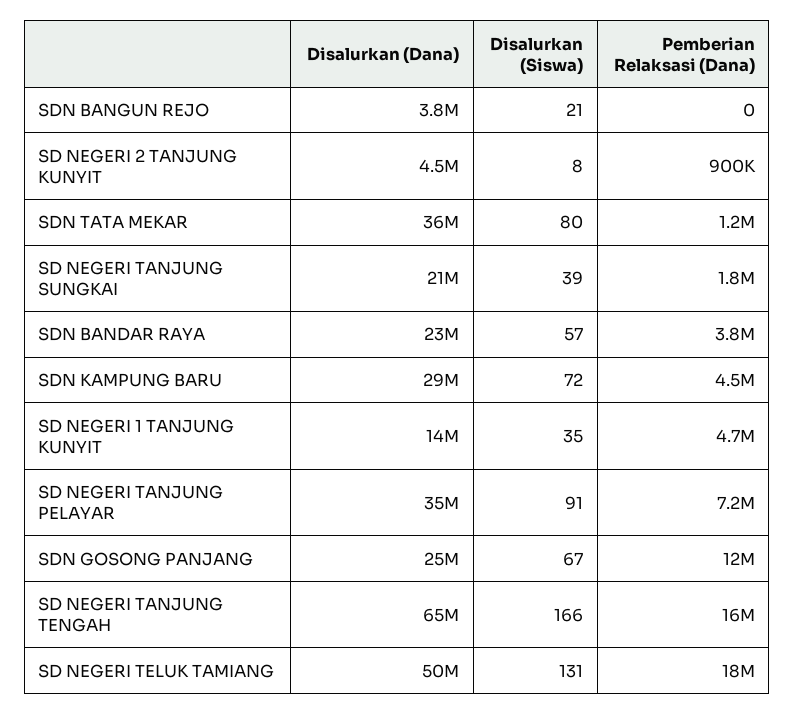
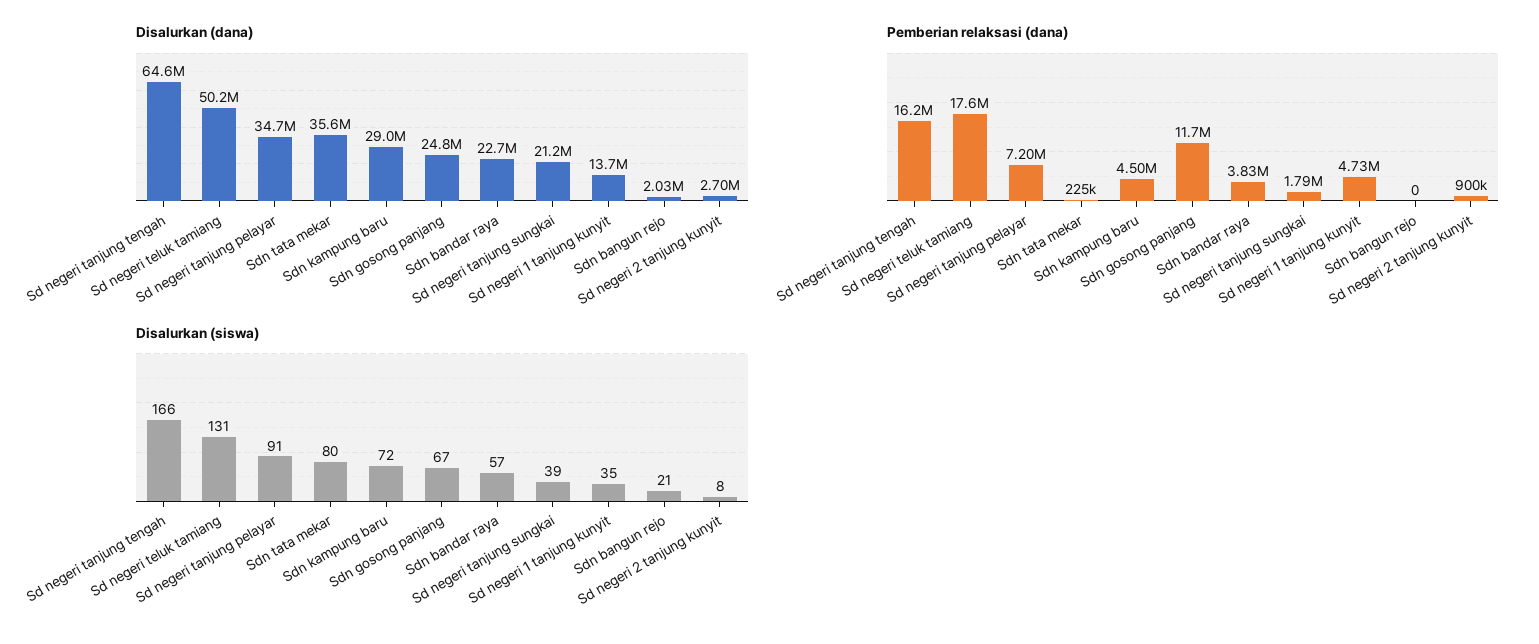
Disalurkan (Dana), SDN BANGUN REJO: 3800000 -> 2030000
Disalurkan (Dana), SD NEGERI 2 TANJUNG KUNYIT: 4500000 -> 2700000
Pemberian Relaksasi (Dana), SDN TATA MEKAR: 1200000 -> 225000

